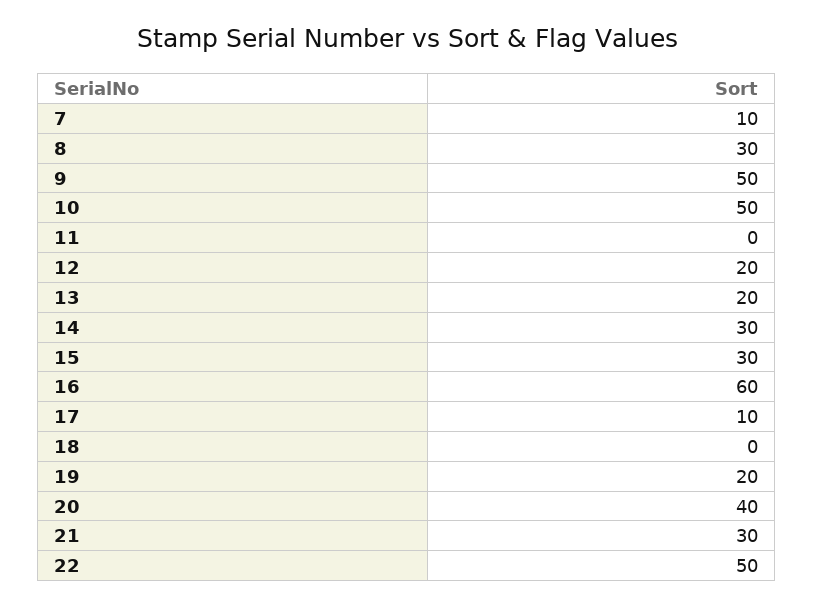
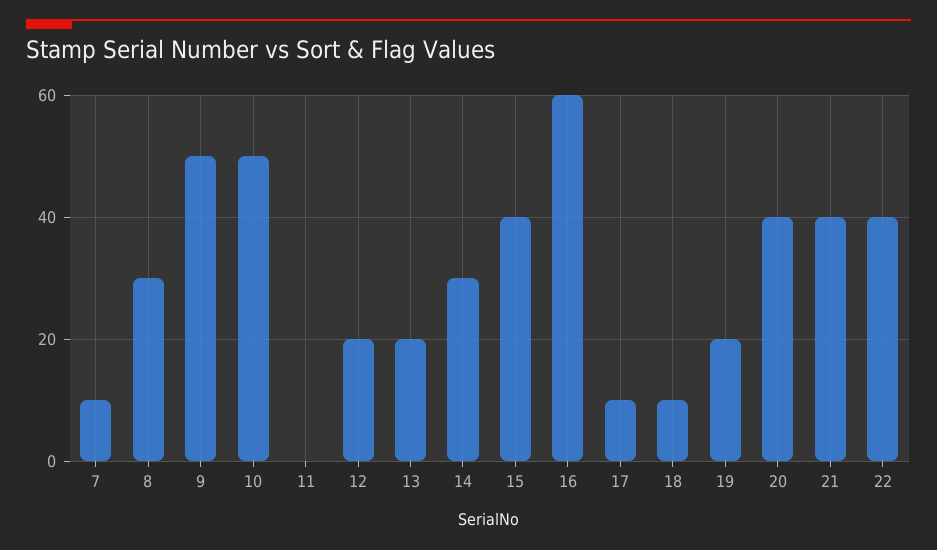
15: 30 -> 40
18: 0 -> 10
21: 30 -> 40
22: 50 -> 40

